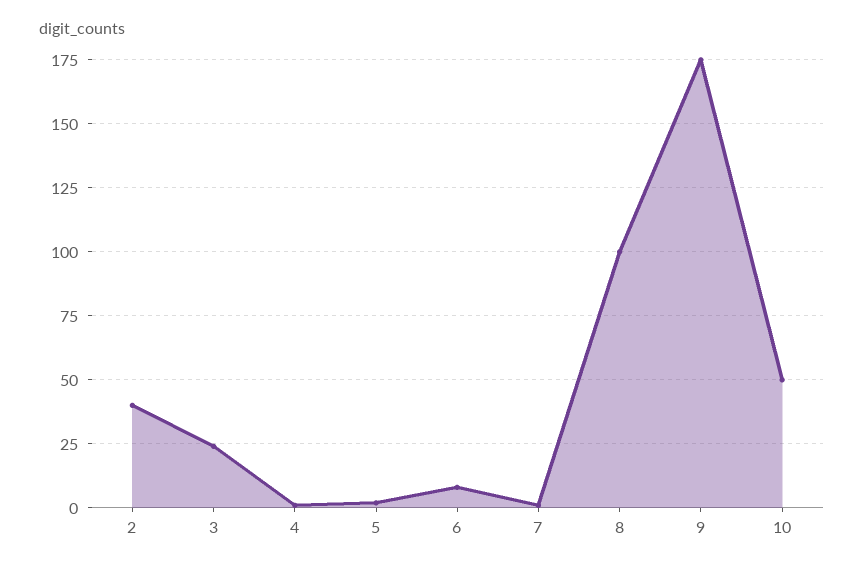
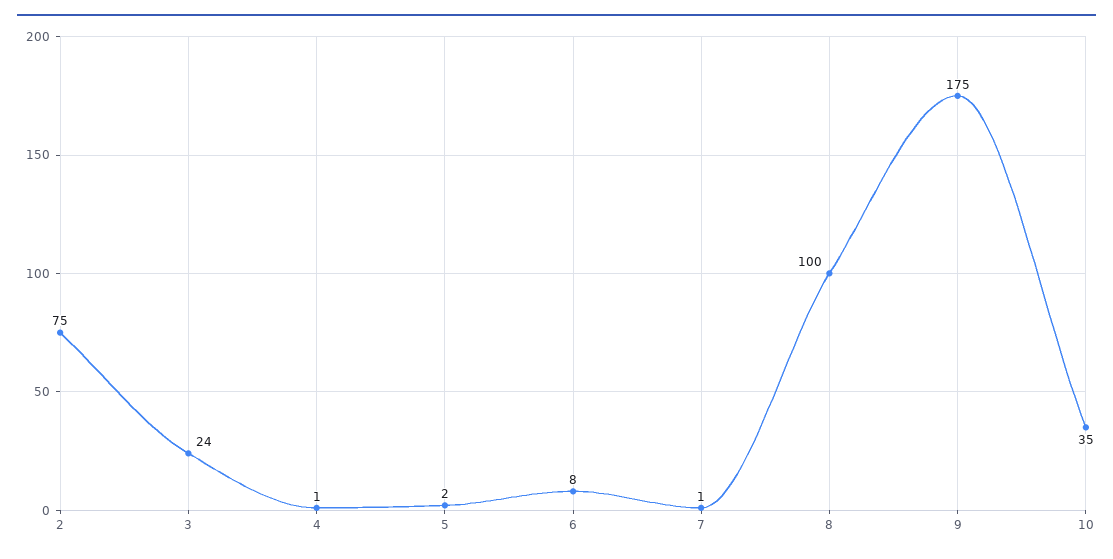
2: 40 -> 75
10: 50 -> 35

